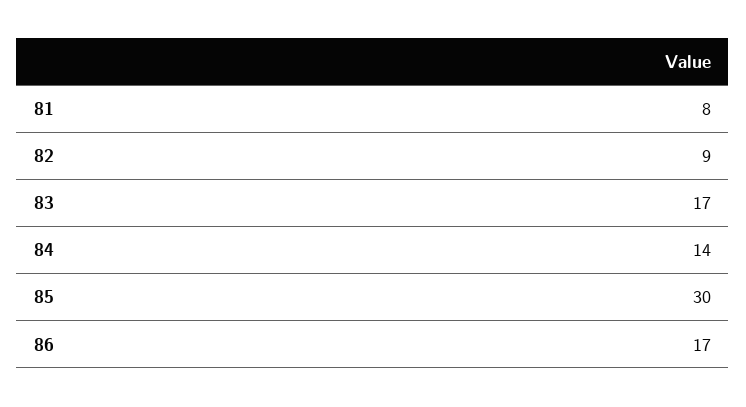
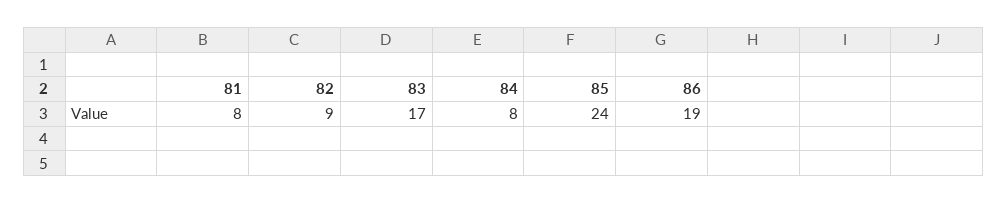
84: 14 -> 8
85: 30 -> 24
86: 17 -> 19

